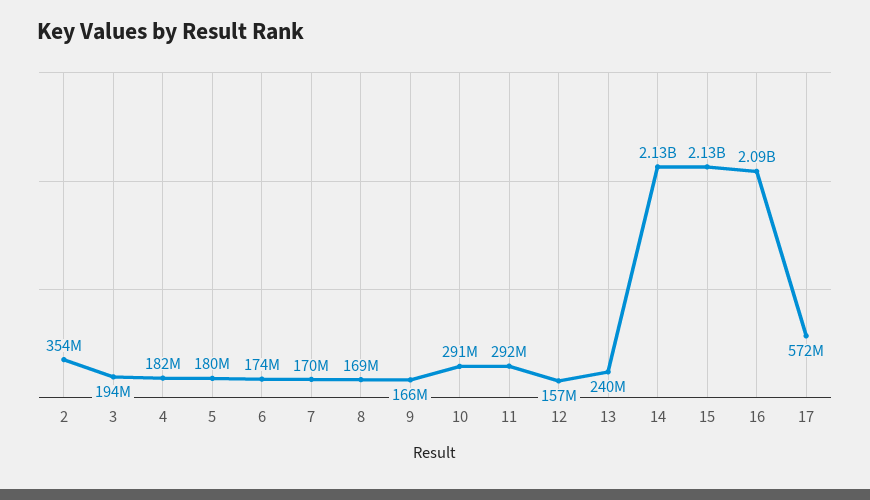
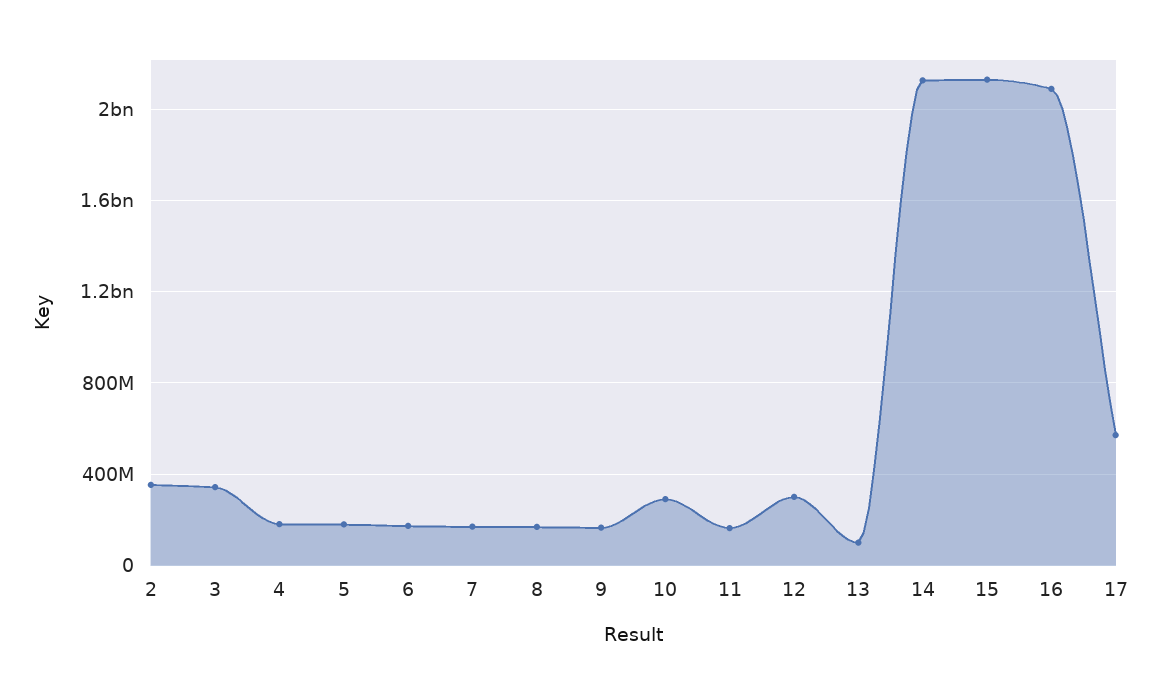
3: 194000000 -> 350000000
11: 292000000 -> 150000000
12: 157000000 -> 300000000
13: 240000000 -> 100000000

